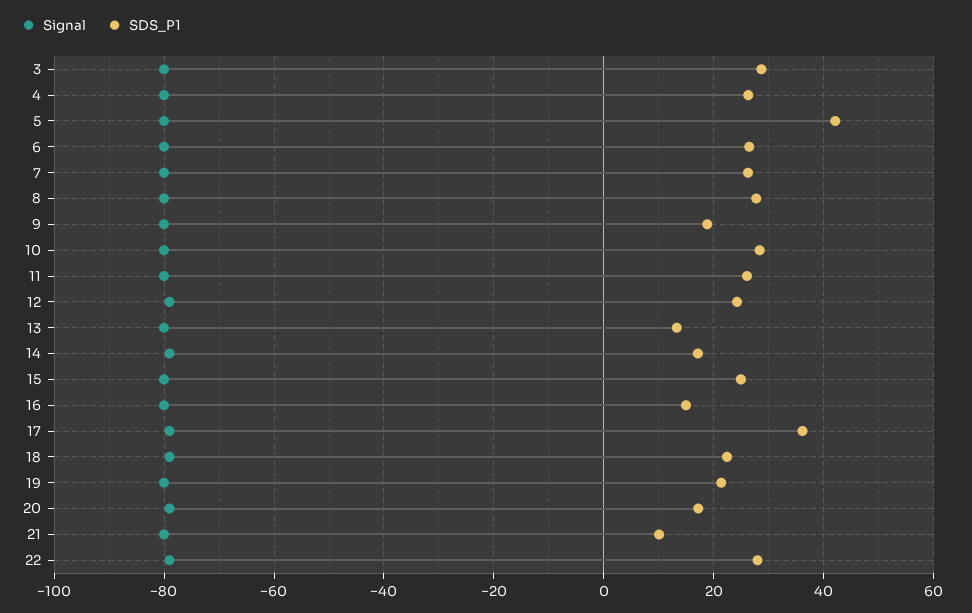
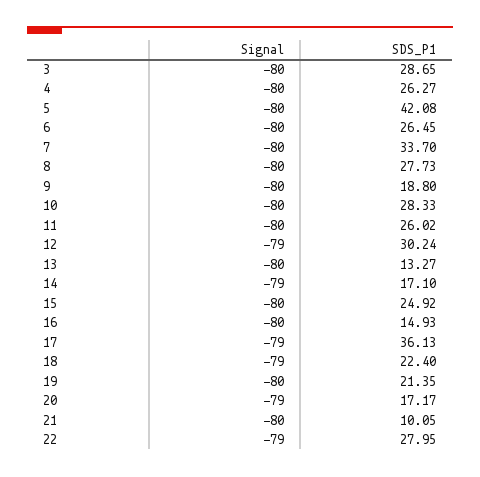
SDS_P1, 7: 26 -> 33.7
SDS_P1, 12: 24 -> 30.24

